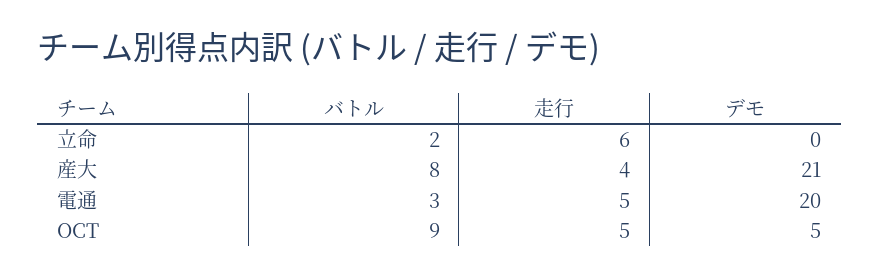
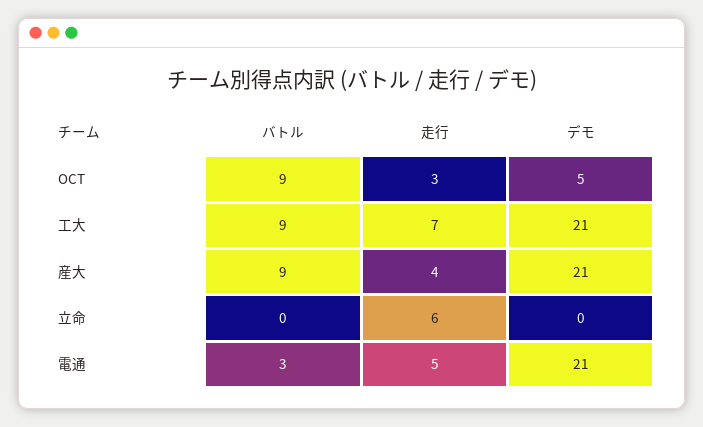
バトル, 立命: 2 -> 0
バトル, 産大: 8 -> 9
デモ, 電通: 20 -> 21
走行, OCT: 5 -> 3
バトル, 工大: none -> 9
走行, 工大: none -> 7
デモ, 工大: none -> 21

